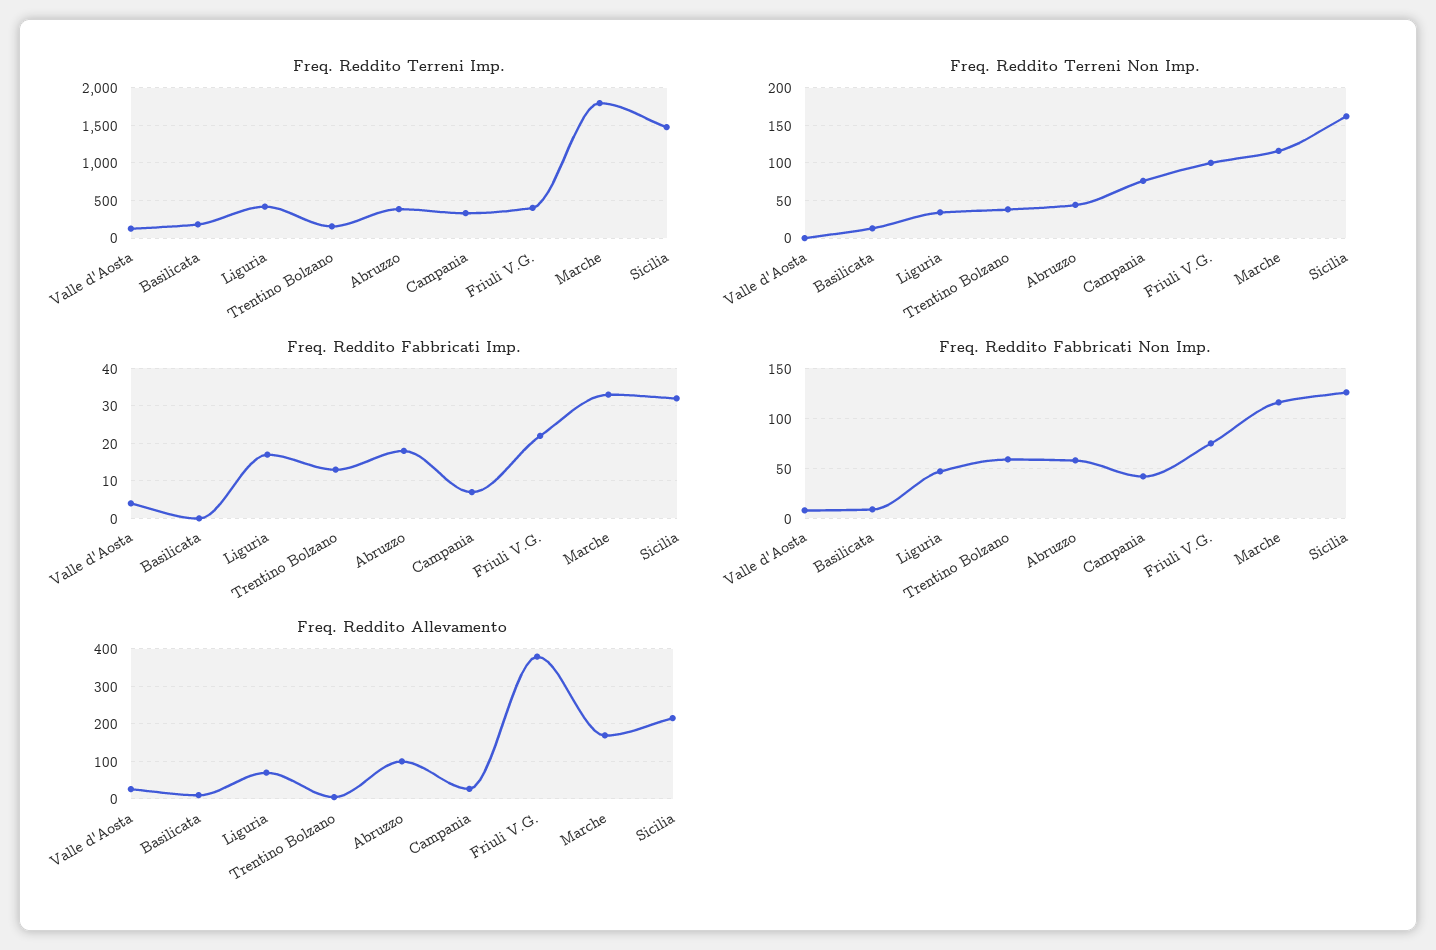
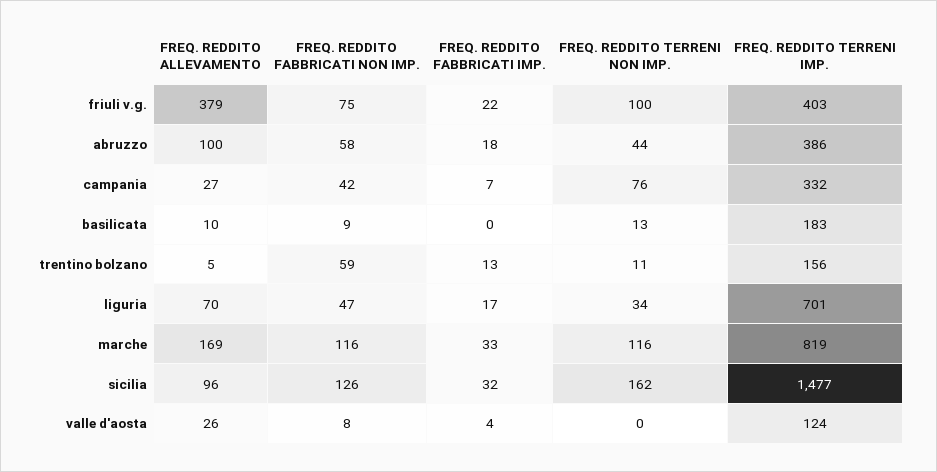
Freq. Reddito Terreni Imp., Liguria: 400 -> 701
Freq. Reddito Terreni Imp., Marche: 1800 -> 819
Freq. Reddito Terreni Non Imp., Trentino Bolzano: 40 -> 11
Freq. Reddito Allevamento, Sicilia: 220 -> 96

